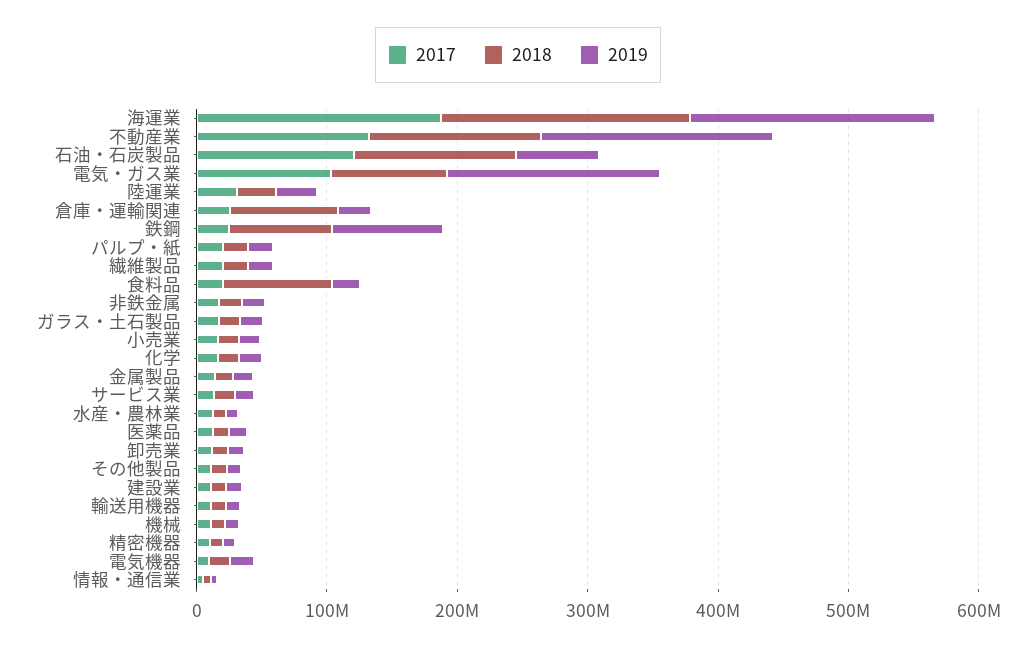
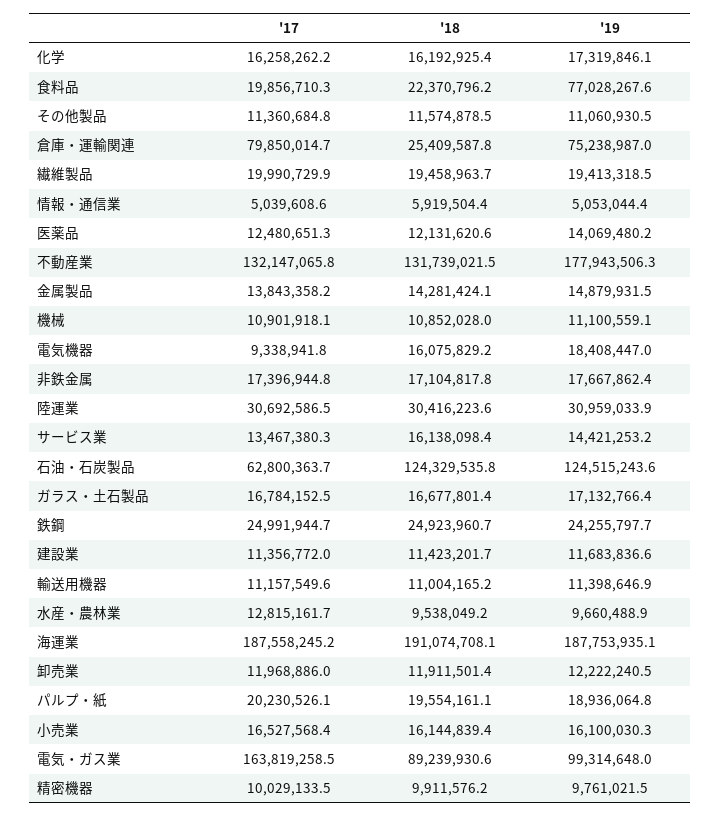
2017, 石油・石炭製品: 120000000 -> 62800363.7
2019, 石油・石炭製品: 60000000 -> 124515243.6
2017, 電気・ガス業: 100000000 -> 163819258.5
2019, 電気・ガス業: 160000000 -> 99314648
2017, 倉庫・運輸関連: 20000000 -> 79850014.7
2018, 倉庫・運輸関連: 80000000 -> 25409587.8
2019, 倉庫・運輸関連: 20000000 -> 75238987
2018, 鉄鋼: 80000000 -> 24923960.7
2019, 鉄鋼: 80000000 -> 24255797.7
2018, 食料品: 80000000 -> 22370796.2
2019, 食料品: 20000000 -> 77028267.6

